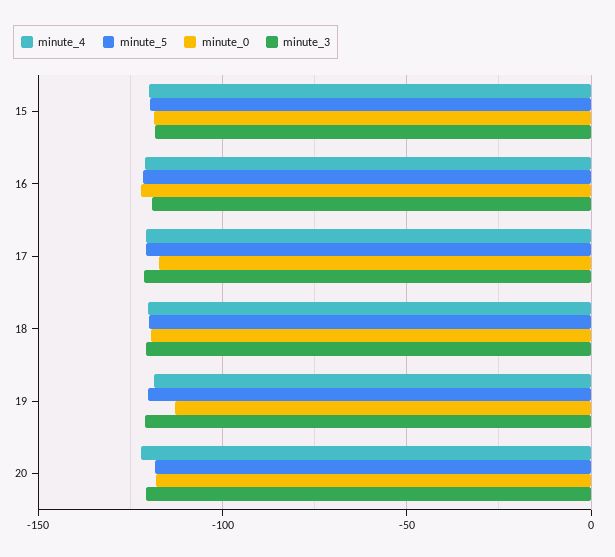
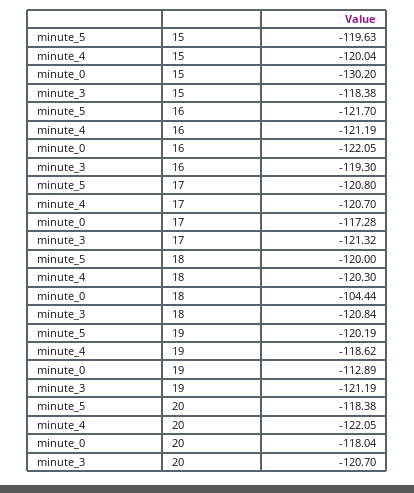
minute_0, 15: -120 -> -130.2
minute_0, 18: -120 -> -104.44

